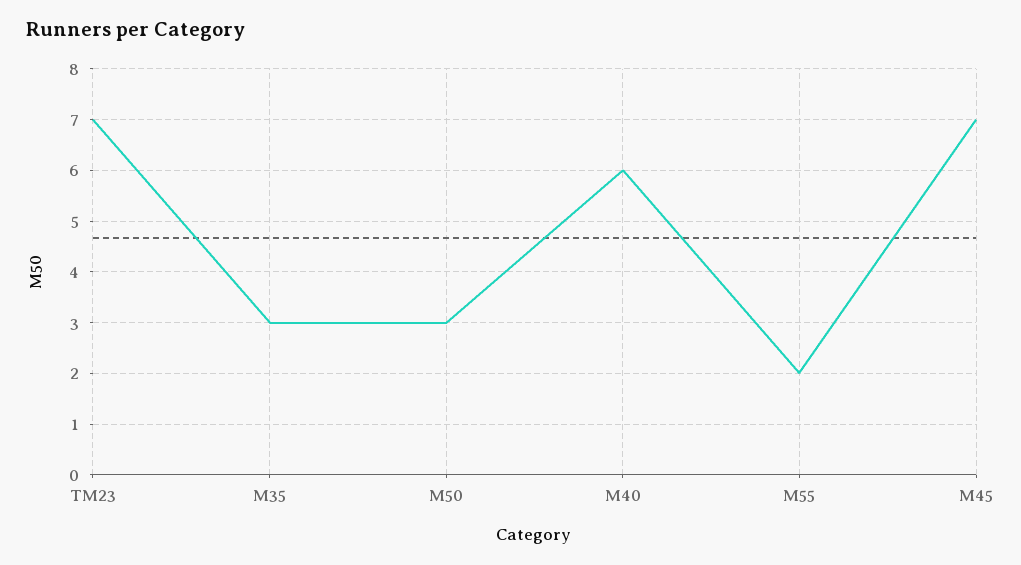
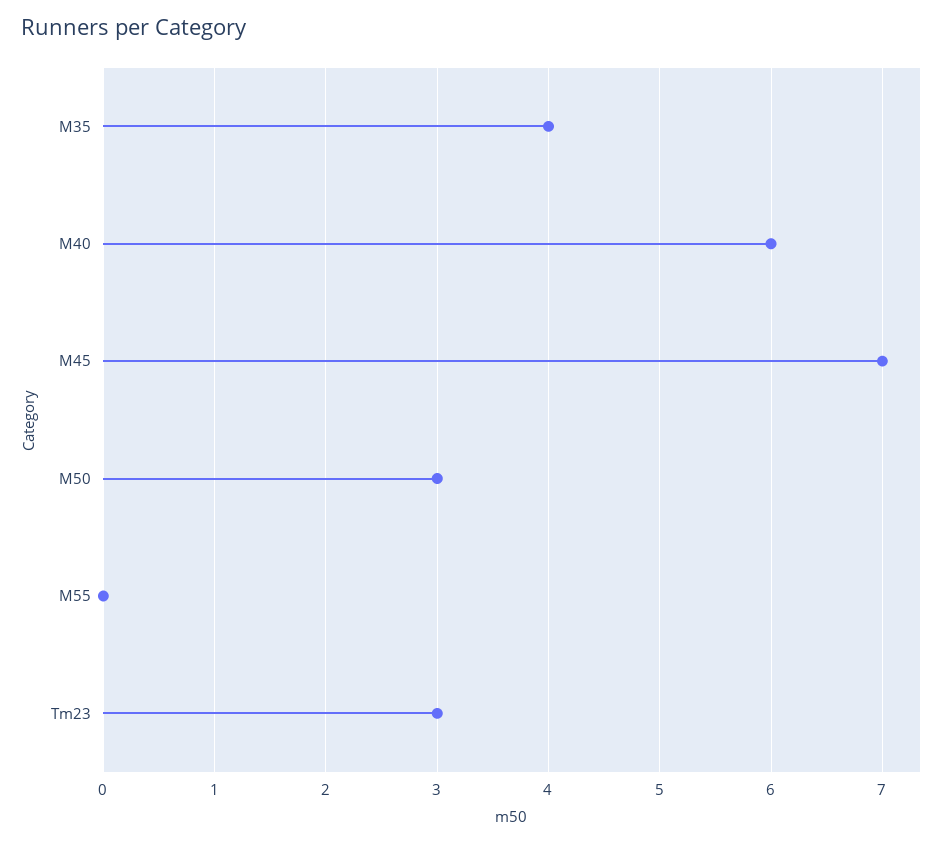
TM23: 7 -> 3
M35: 3 -> 4
M55: 2 -> 0

